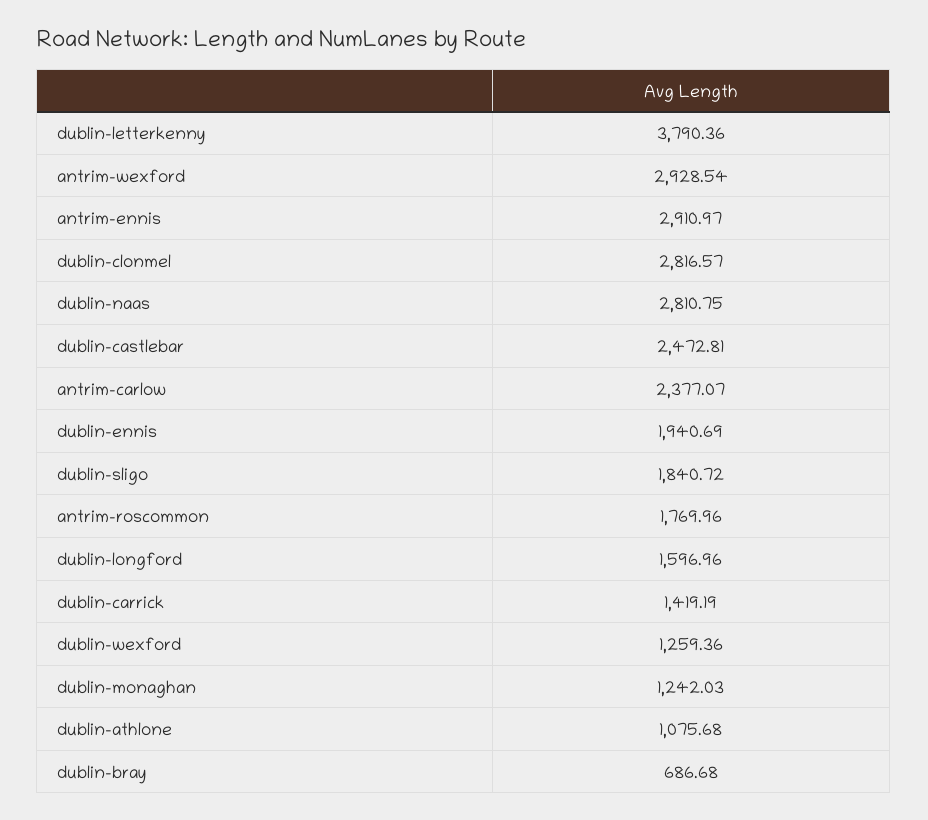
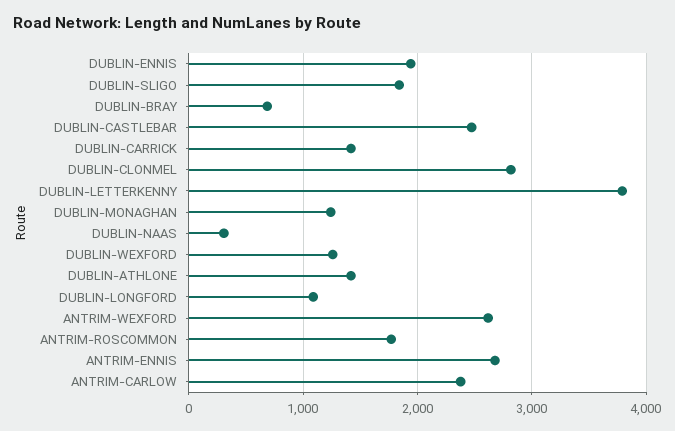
antrim-wexford: 2928.54 -> 2600
antrim-ennis: 2910.97 -> 2700
dublin-naas: 2810.75 -> 300
dublin-longford: 1596.96 -> 1100
dublin-athlone: 1075.68 -> 1400

